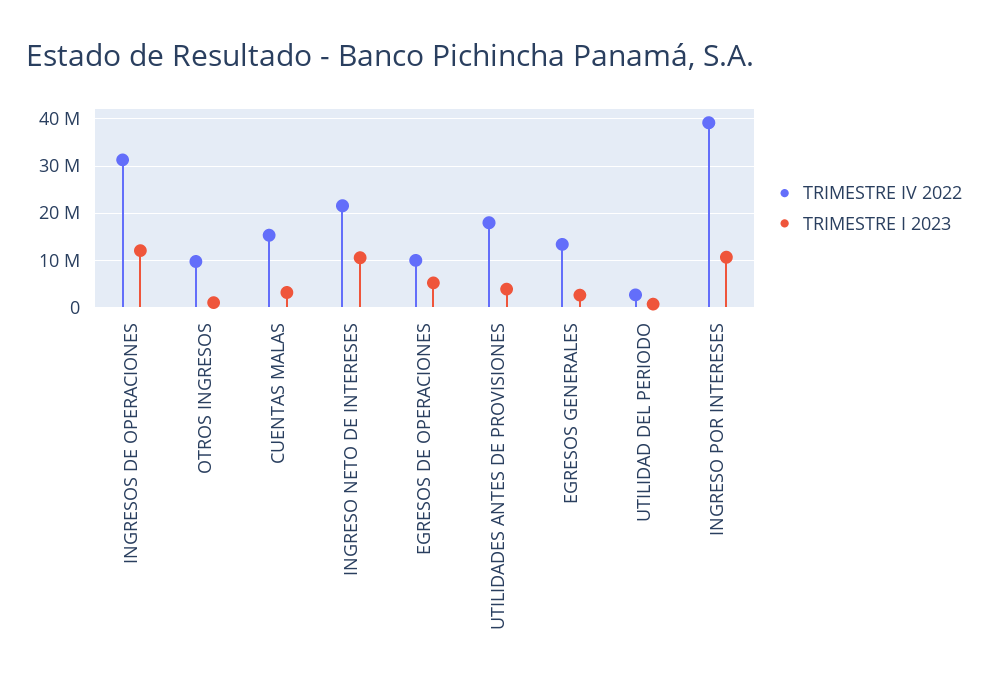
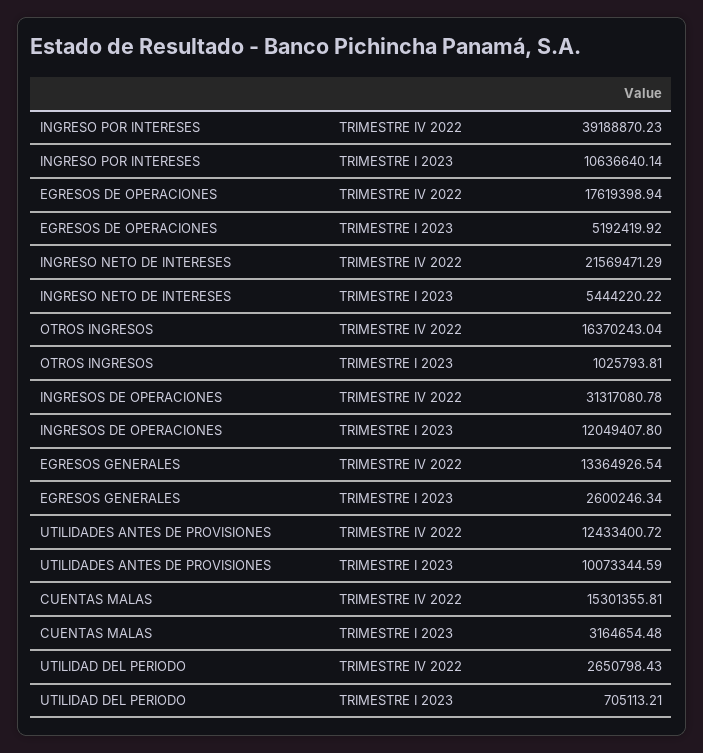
TRIMESTRE IV 2022, OTROS INGRESOS: 10000000 -> 16370243.04
TRIMESTRE I 2023, INGRESO NETO DE INTERESES: 10000000 -> 5444220.22
TRIMESTRE IV 2022, EGRESOS DE OPERACIONES: 10000000 -> 17619398.94
TRIMESTRE IV 2022, UTILIDADES ANTES DE PROVISIONES: 18000000 -> 12433400.72
TRIMESTRE I 2023, UTILIDADES ANTES DE PROVISIONES: 4000000 -> 10073344.59

